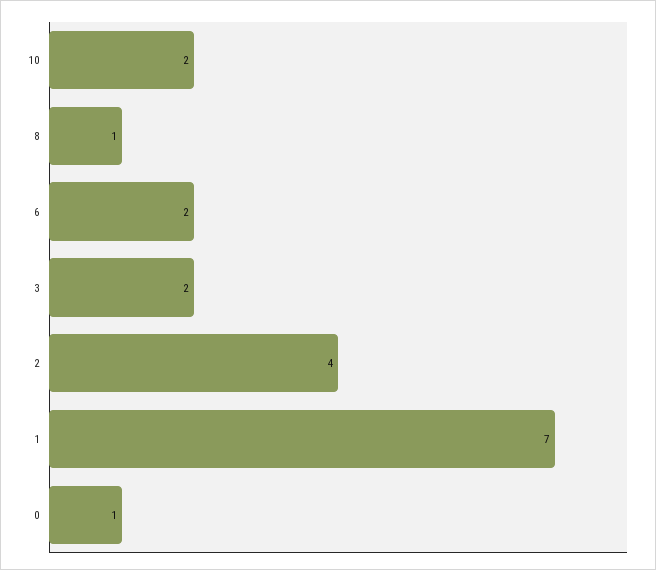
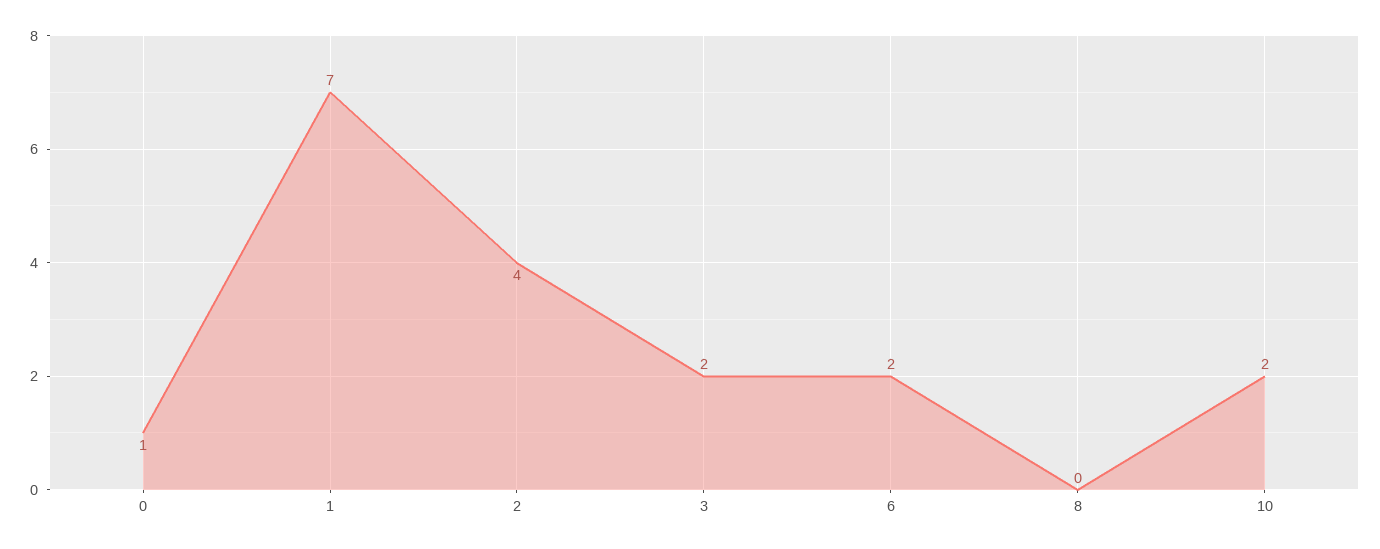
8: 1 -> 0

